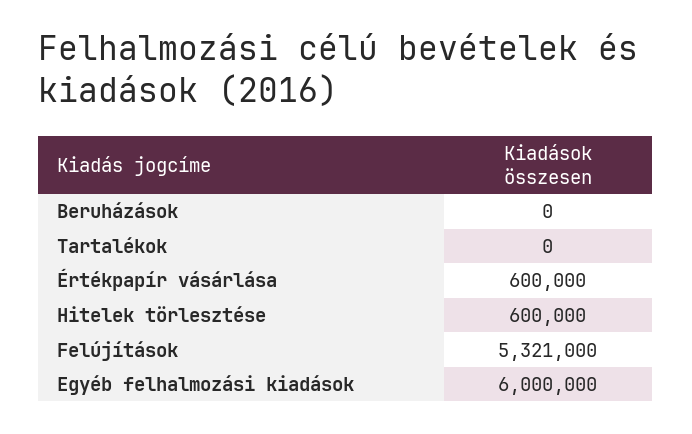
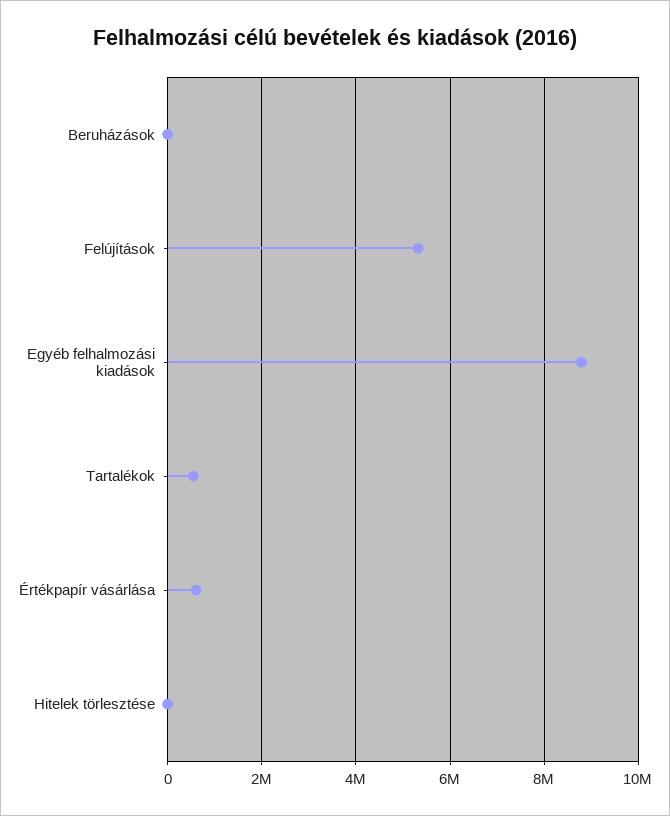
Tartalékok: 0 -> 600000
Hitelek törlesztése: 600000 -> 0
Egyéb felhalmozási kiadások: 6000000 -> 8800000

